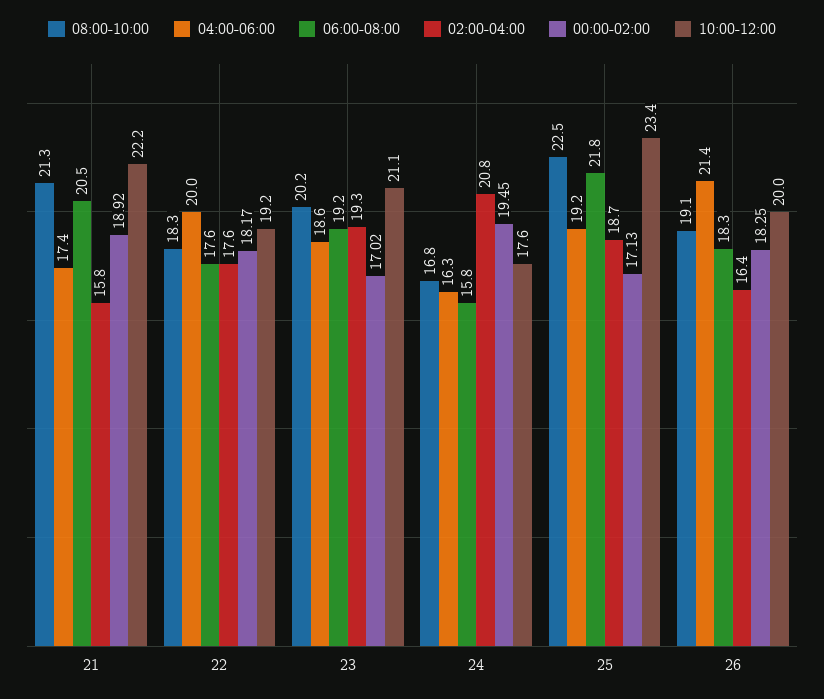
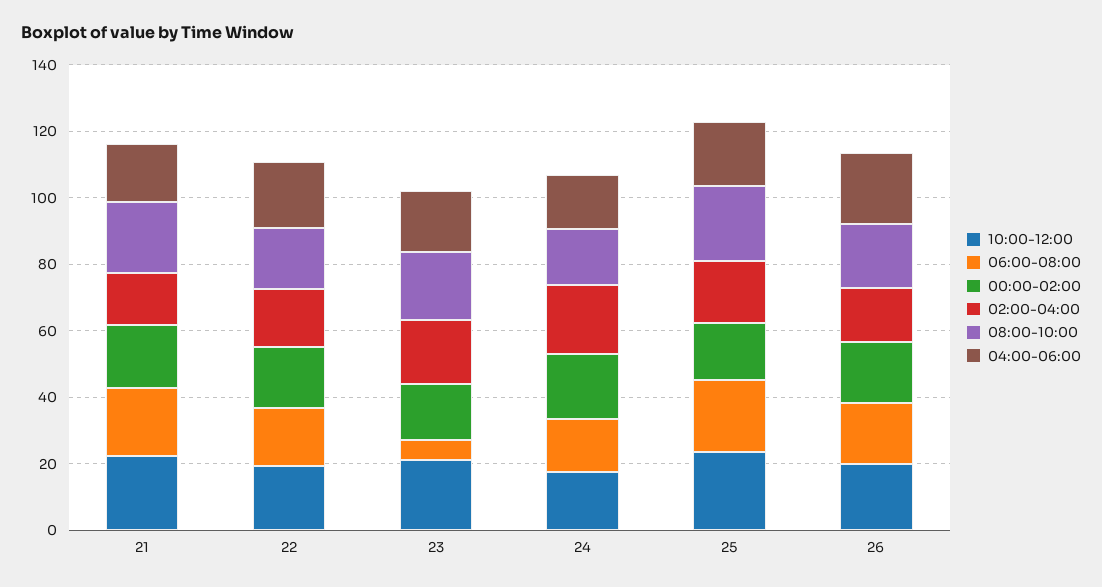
06:00-08:00, 23: 19.2 -> 5

